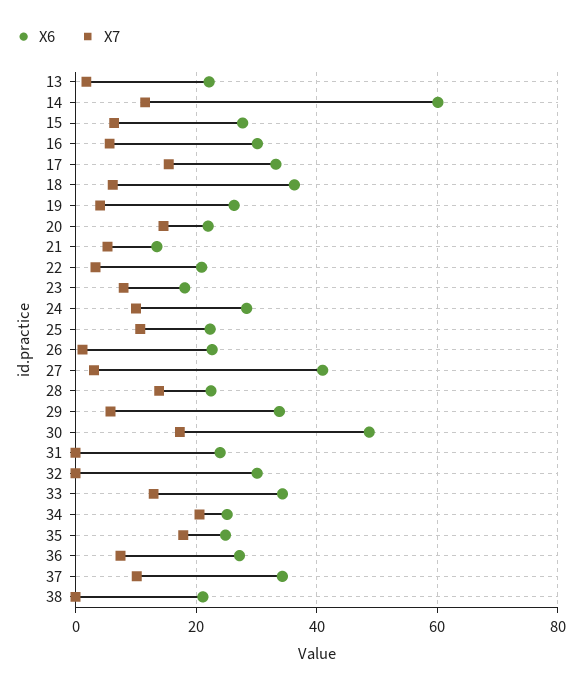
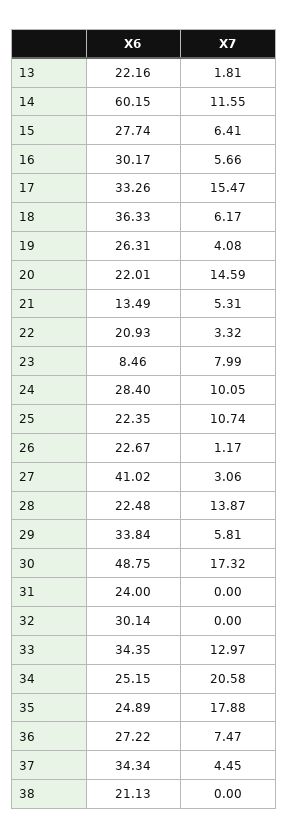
X6, 23: 18 -> 8.46
X7, 37: 10 -> 4.45

